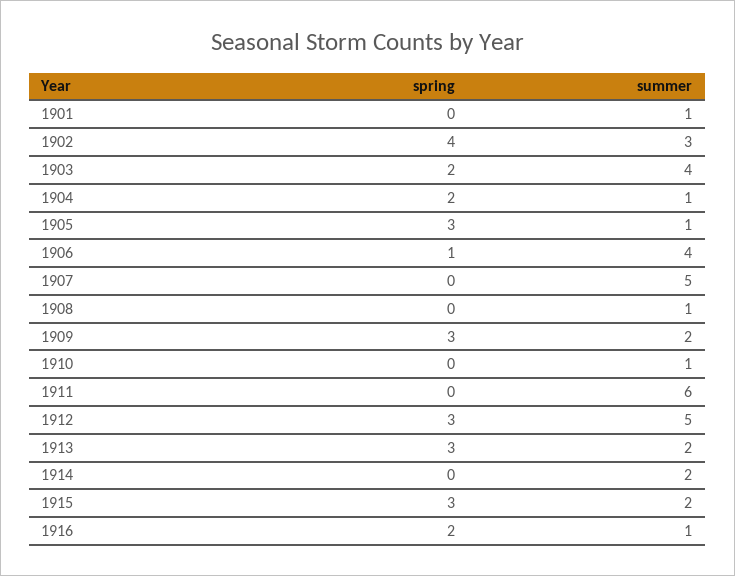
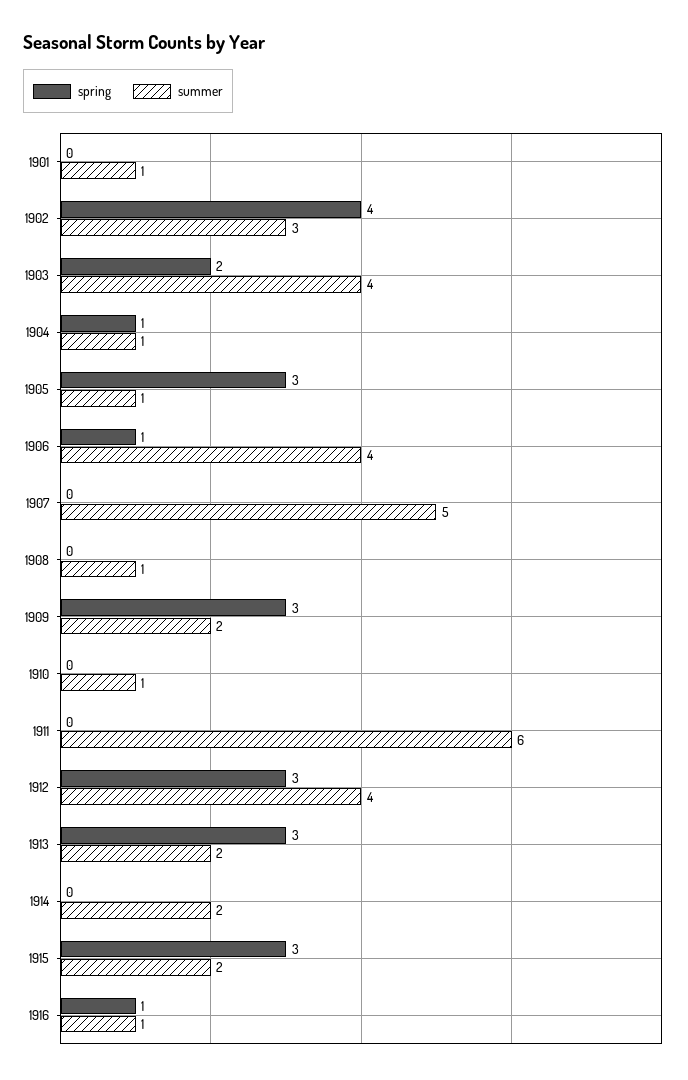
spring, 1904: 2 -> 1
summer, 1912: 5 -> 4
spring, 1916: 2 -> 1

